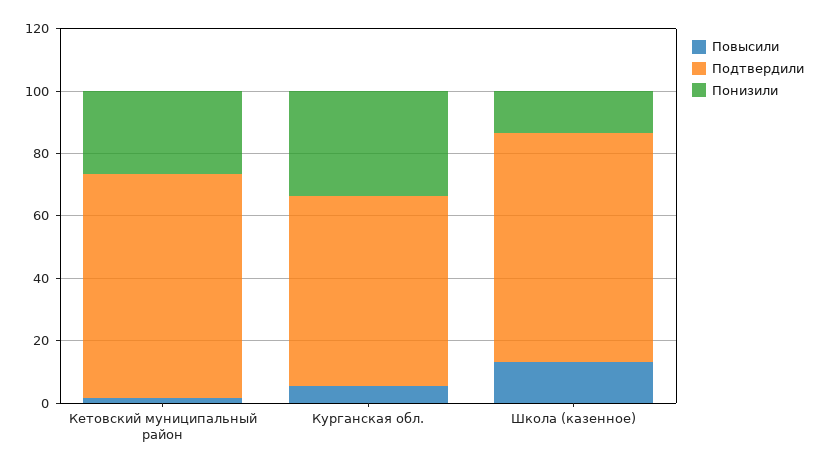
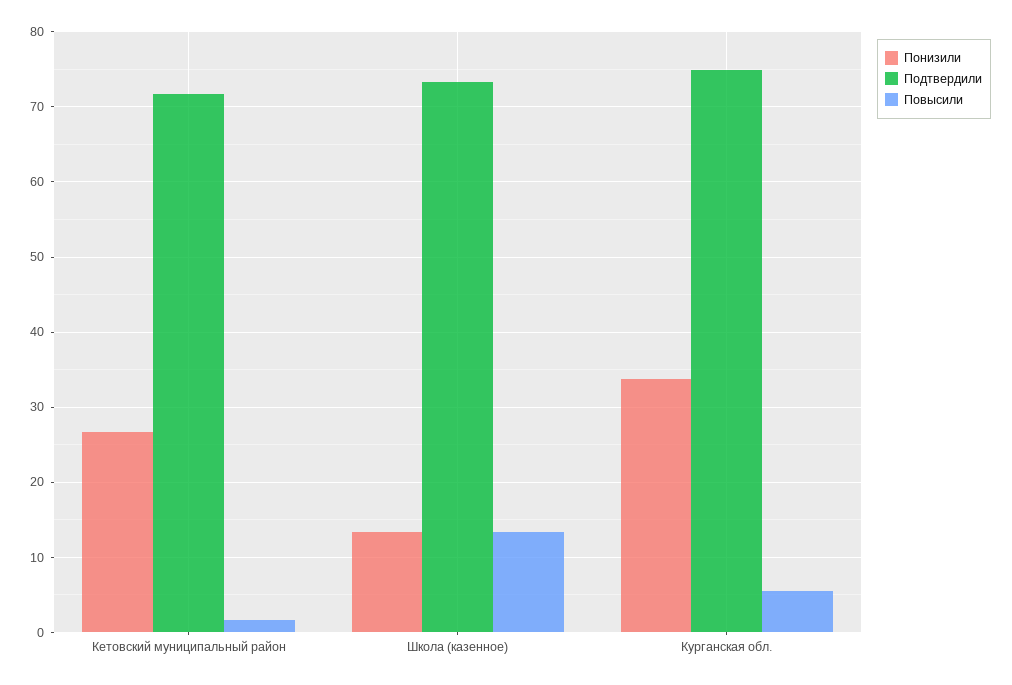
Подтвердили, Курганская обл.: 60 -> 75

